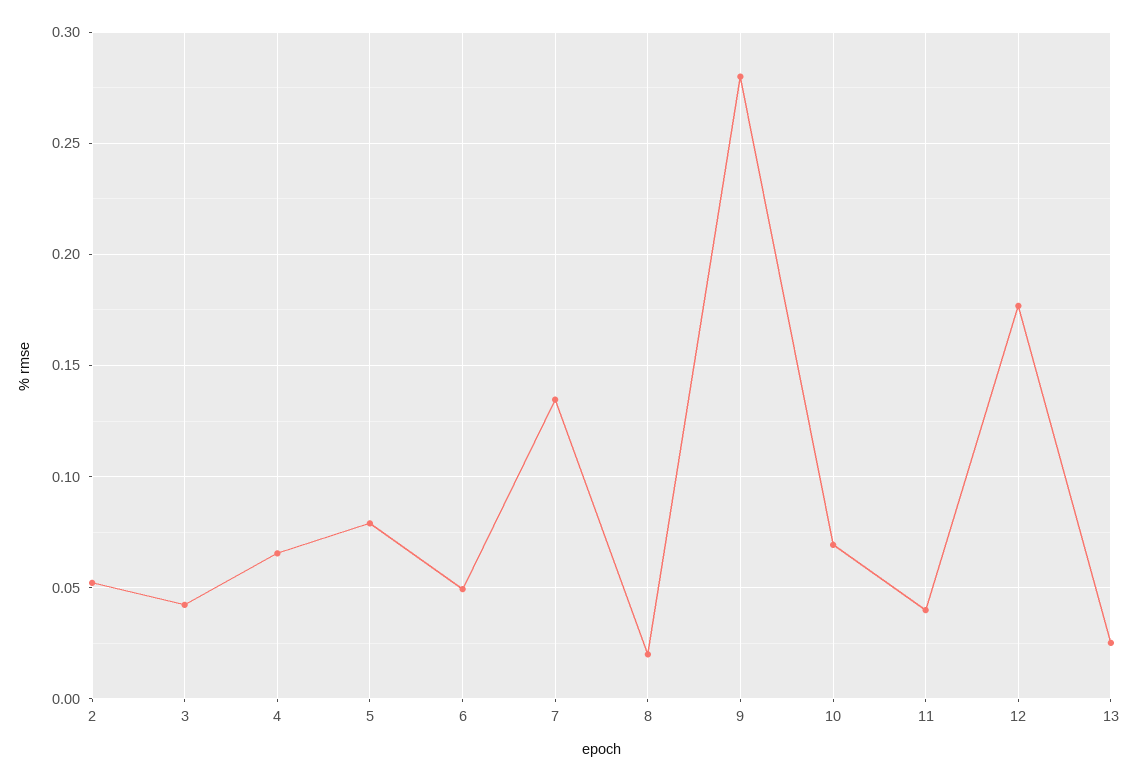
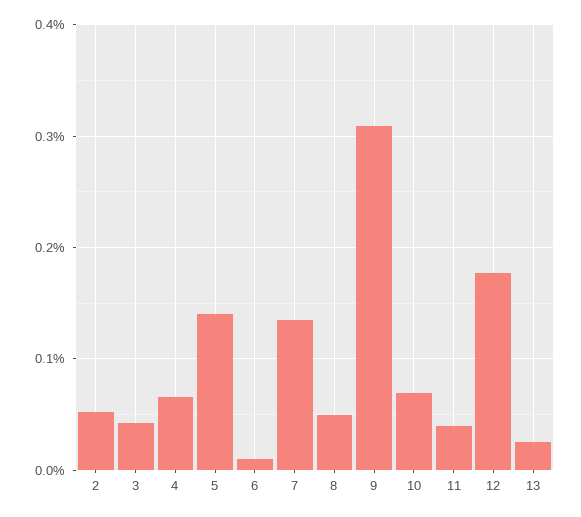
5: 0.08 -> 0.14
6: 0.05 -> 0.01
8: 0.02 -> 0.05
9: 0.28 -> 0.31

